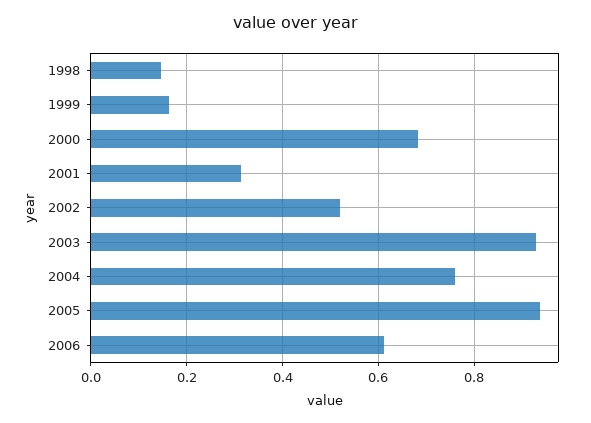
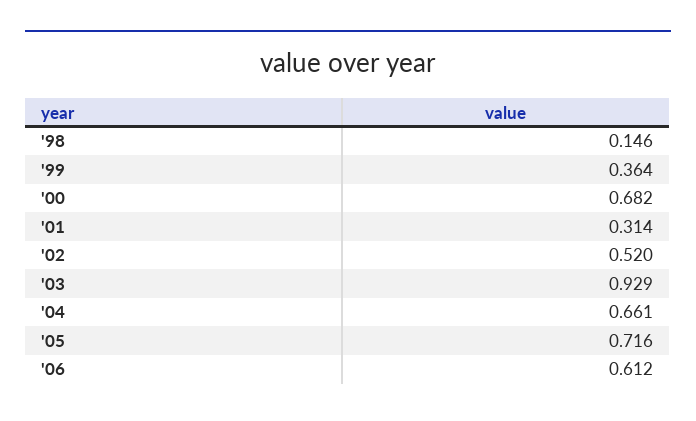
1999: 0.16 -> 0.364
2004: 0.76 -> 0.661
2005: 0.94 -> 0.716

